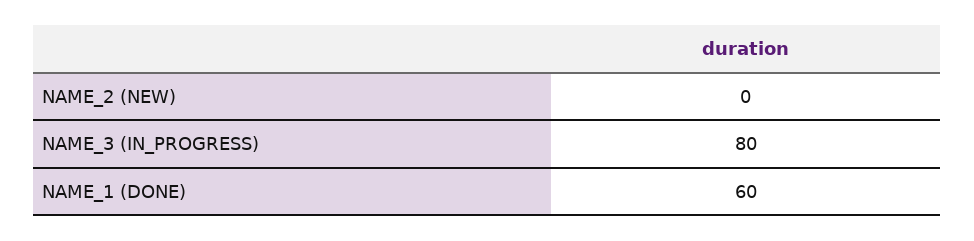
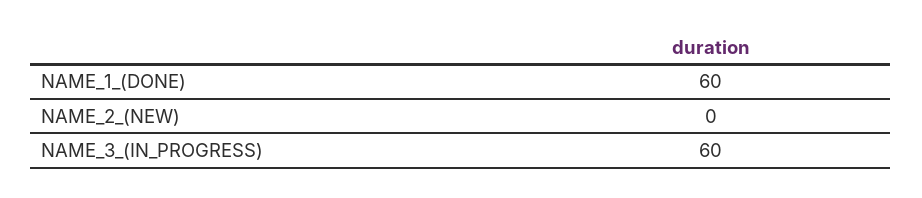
NAME_3 (IN_PROGRESS): 80 -> 60

